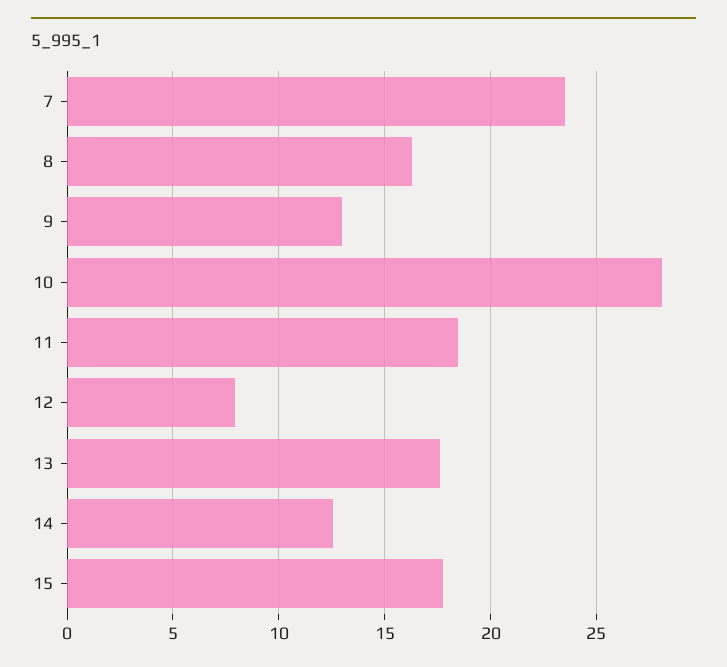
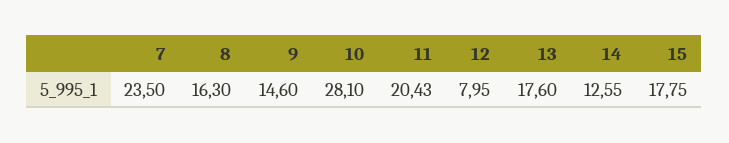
9: 13 -> 14.6
11: 18.5 -> 20.43

